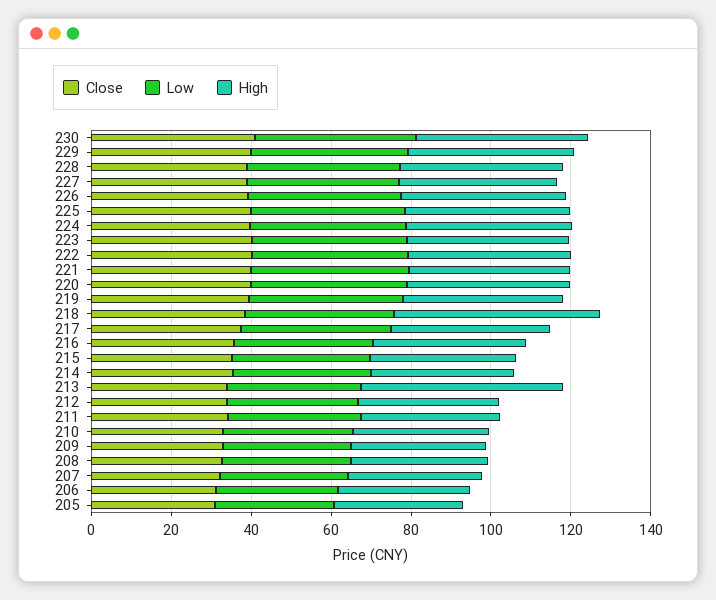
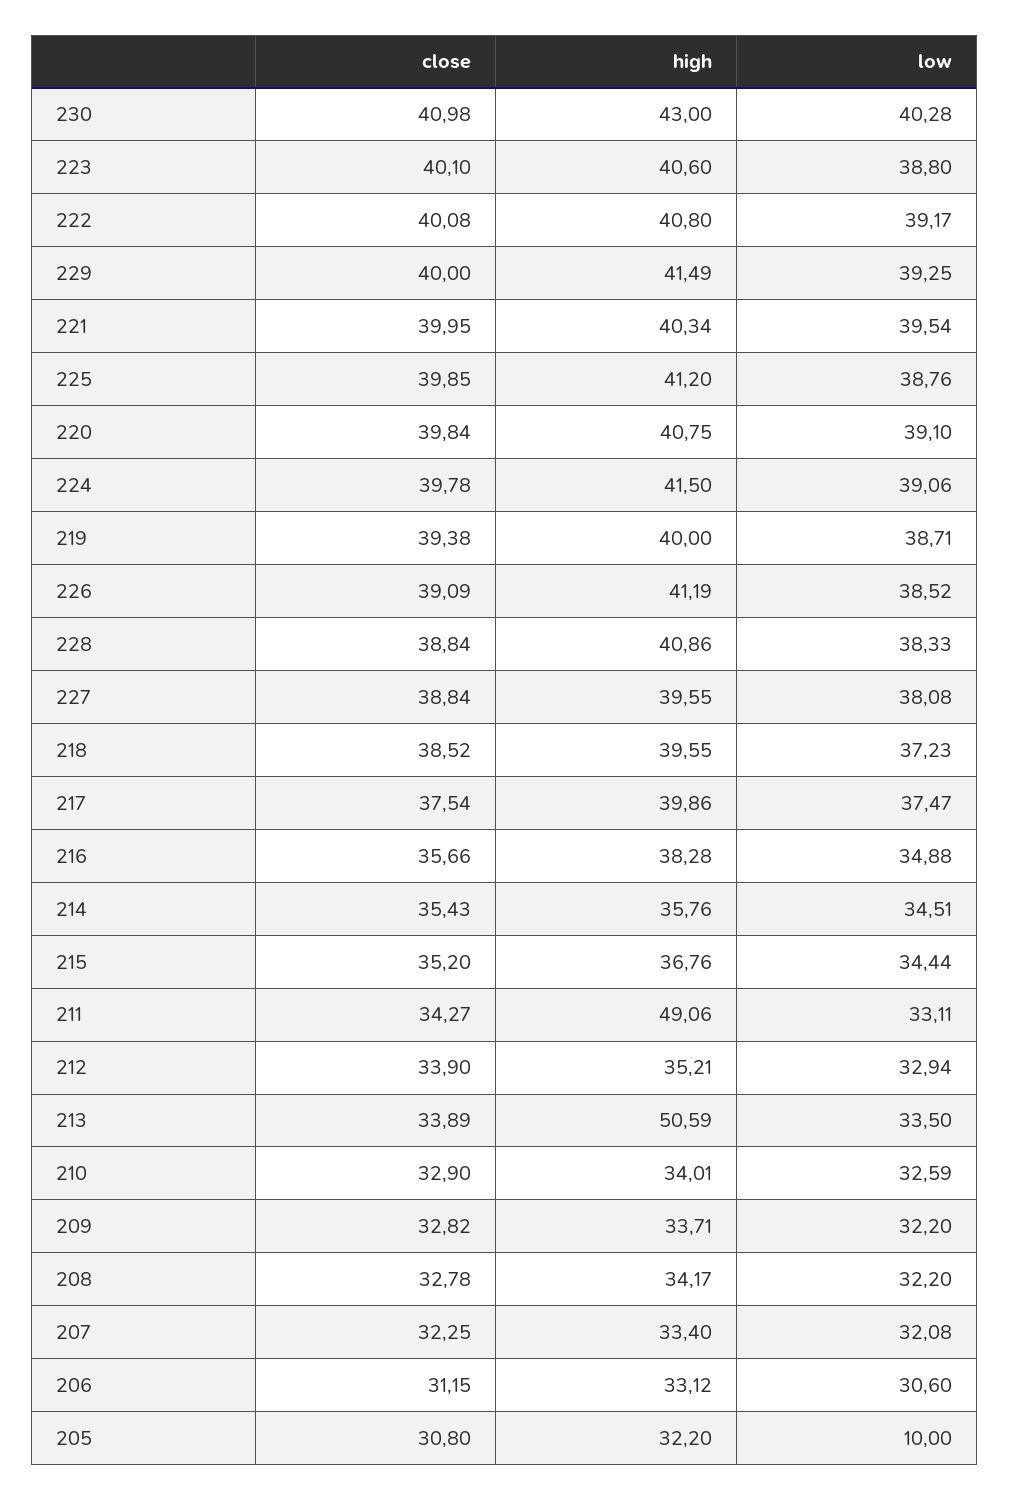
High, 218: 50 -> 39.55
High, 211: 35 -> 49.06
Low, 205: 30 -> 10

